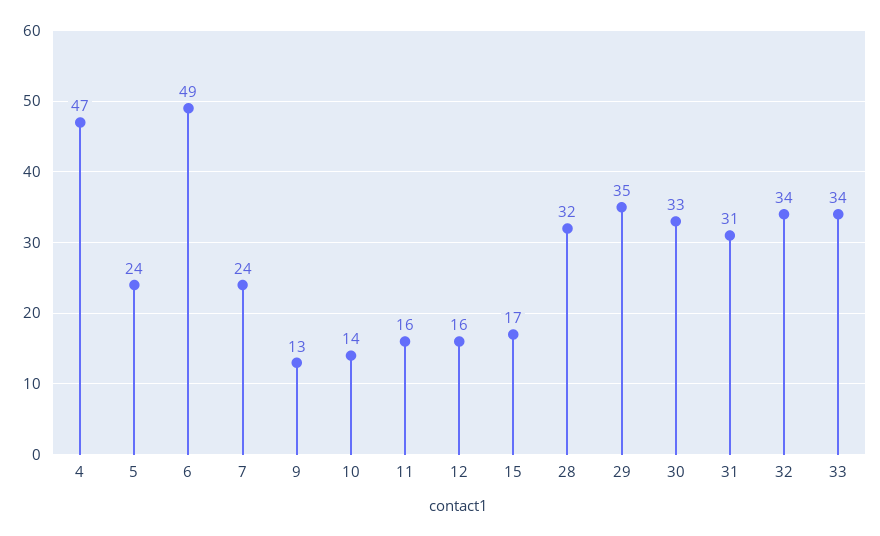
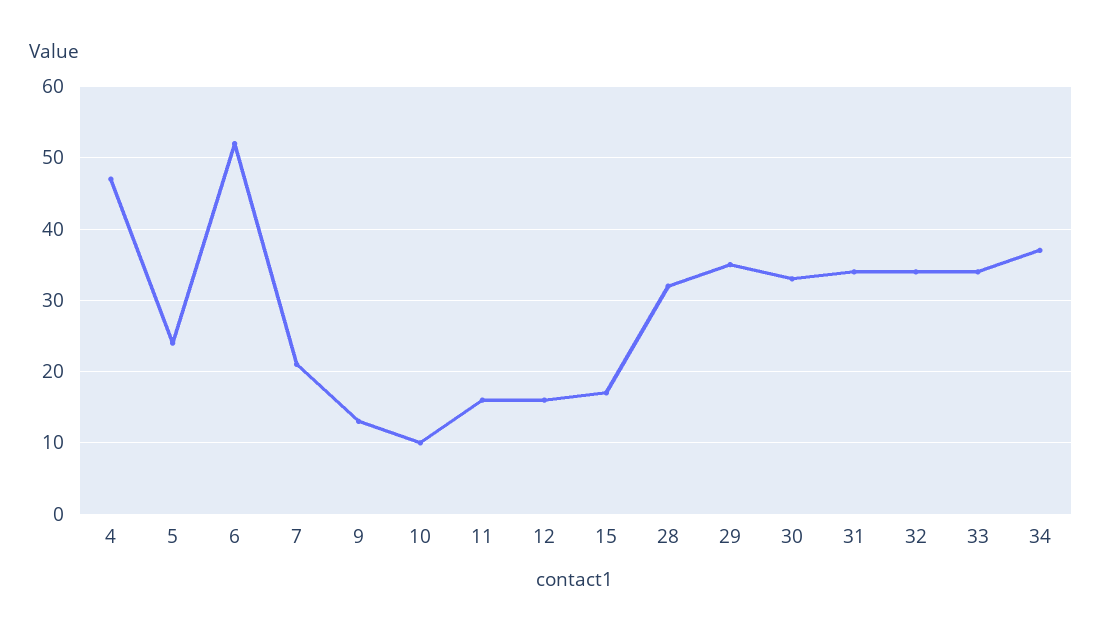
6: 49 -> 52
7: 24 -> 21
10: 14 -> 10
31: 31 -> 34
34: none -> 37

